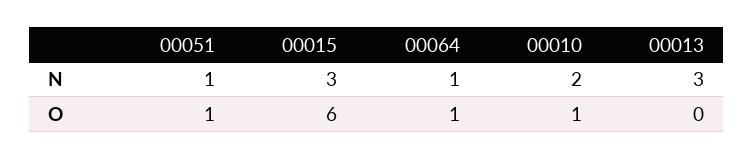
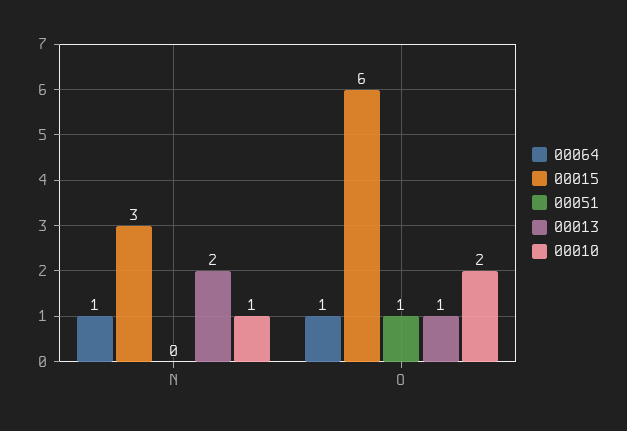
00051, N: 1 -> 0
00010, N: 2 -> 1
00013, N: 3 -> 2
00010, O: 1 -> 2
00013, O: 0 -> 1

